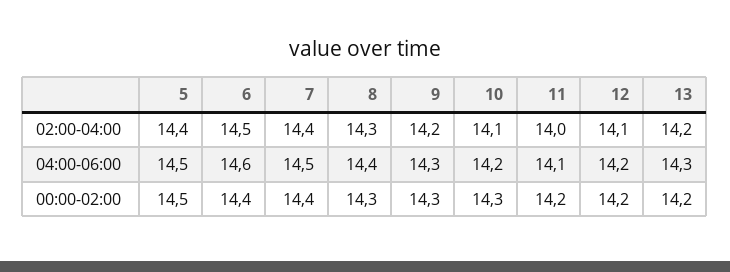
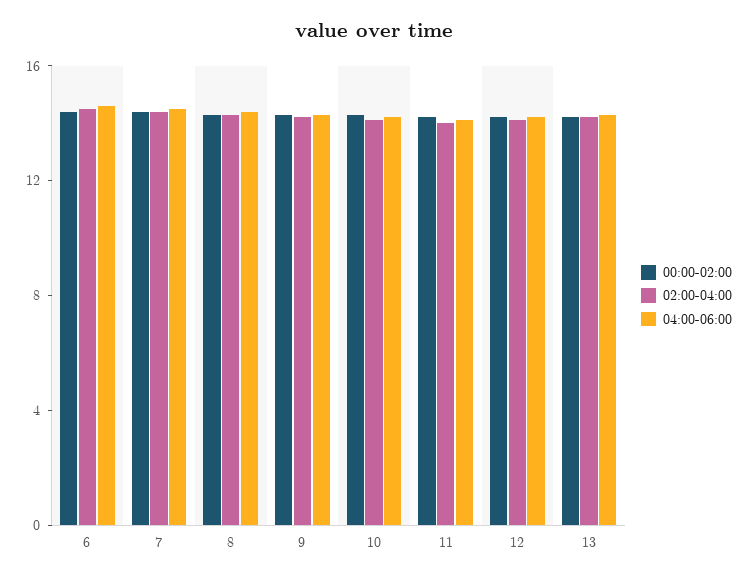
02:00-04:00, 5: 14.4 -> none
04:00-06:00, 5: 14.5 -> none
00:00-02:00, 5: 14.5 -> none

